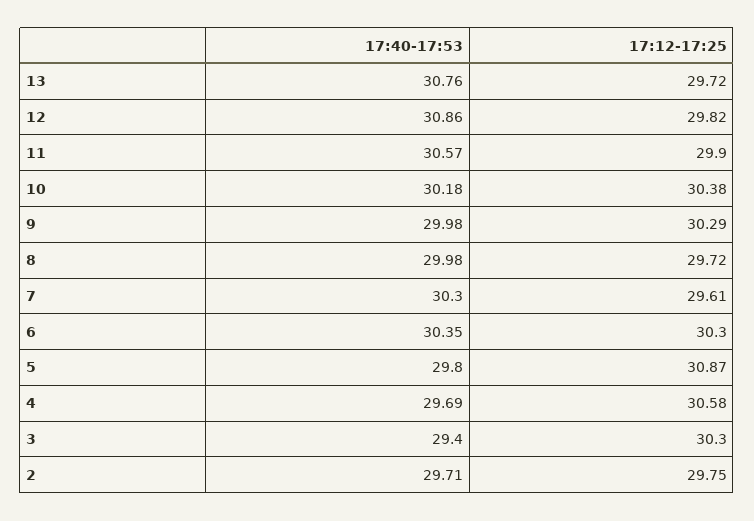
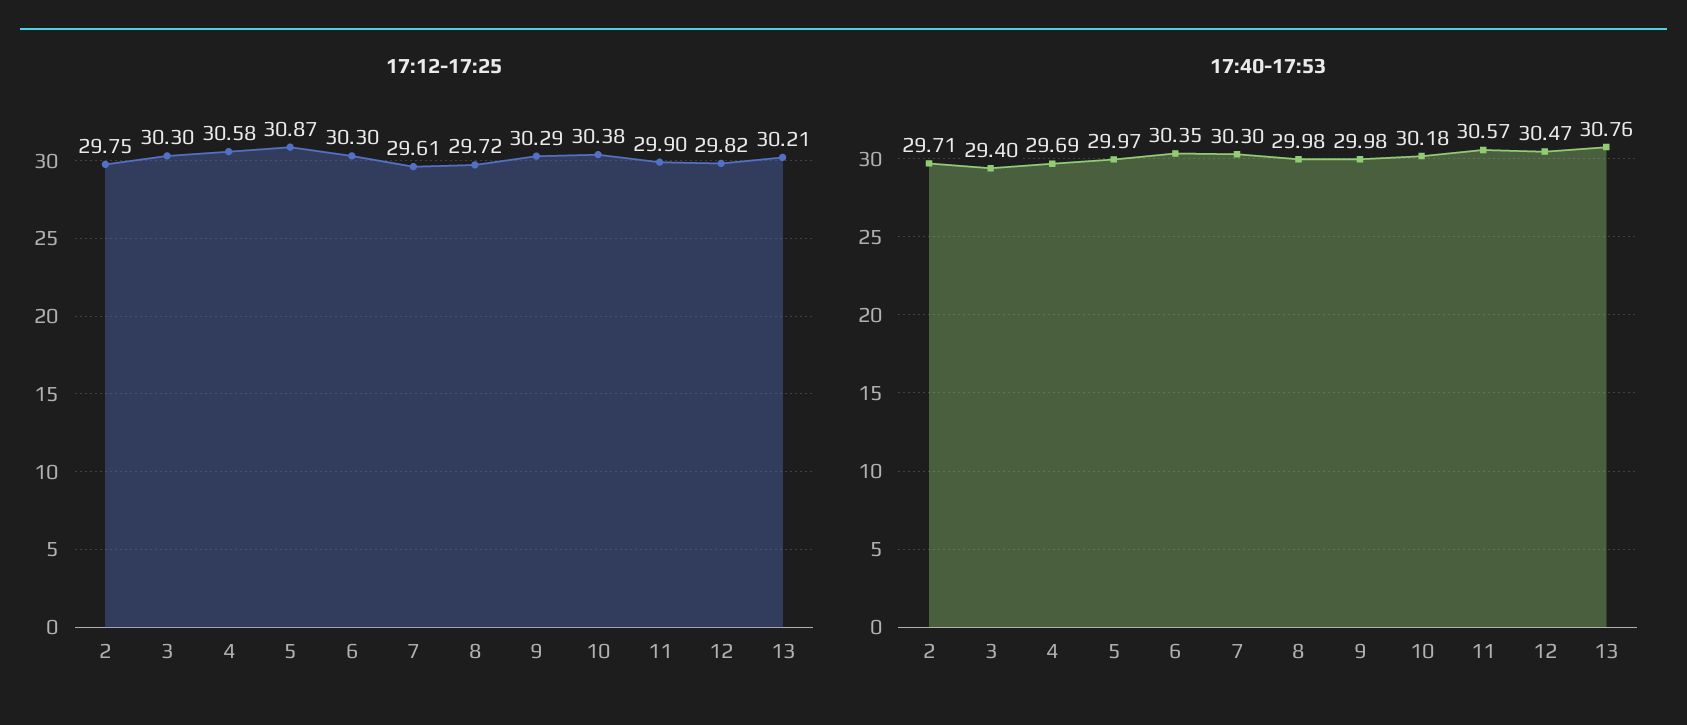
17:12-17:25, 13: 29.72 -> 30.21
17:40-17:53, 12: 30.86 -> 30.47
17:40-17:53, 5: 29.8 -> 29.97

